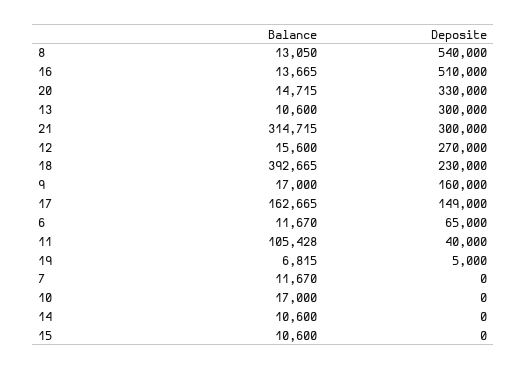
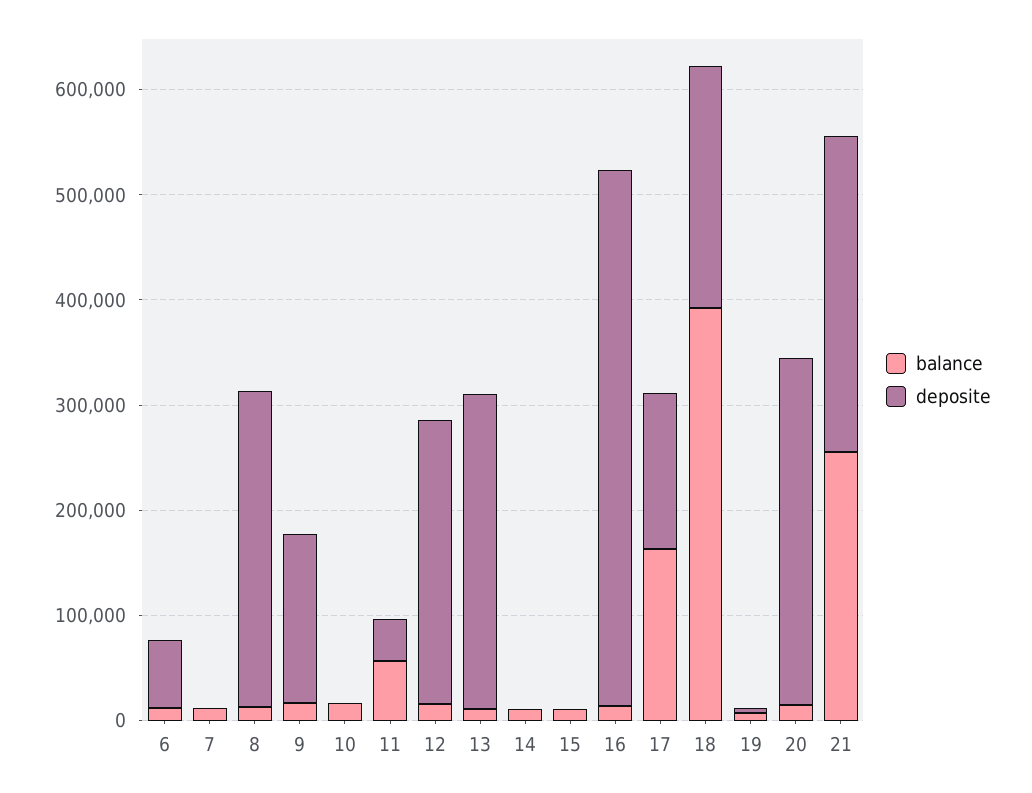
Deposite, 8: 540000 -> 300000
Balance, 21: 314715 -> 260000
Balance, 11: 105428 -> 60000

